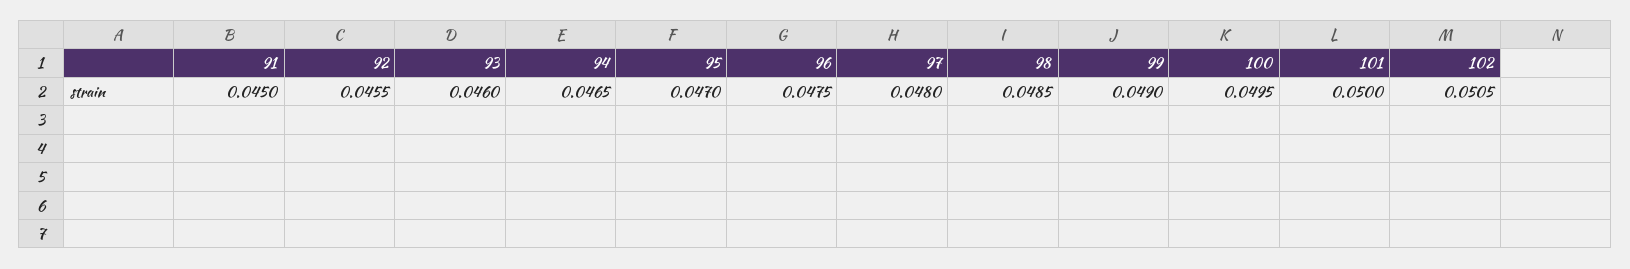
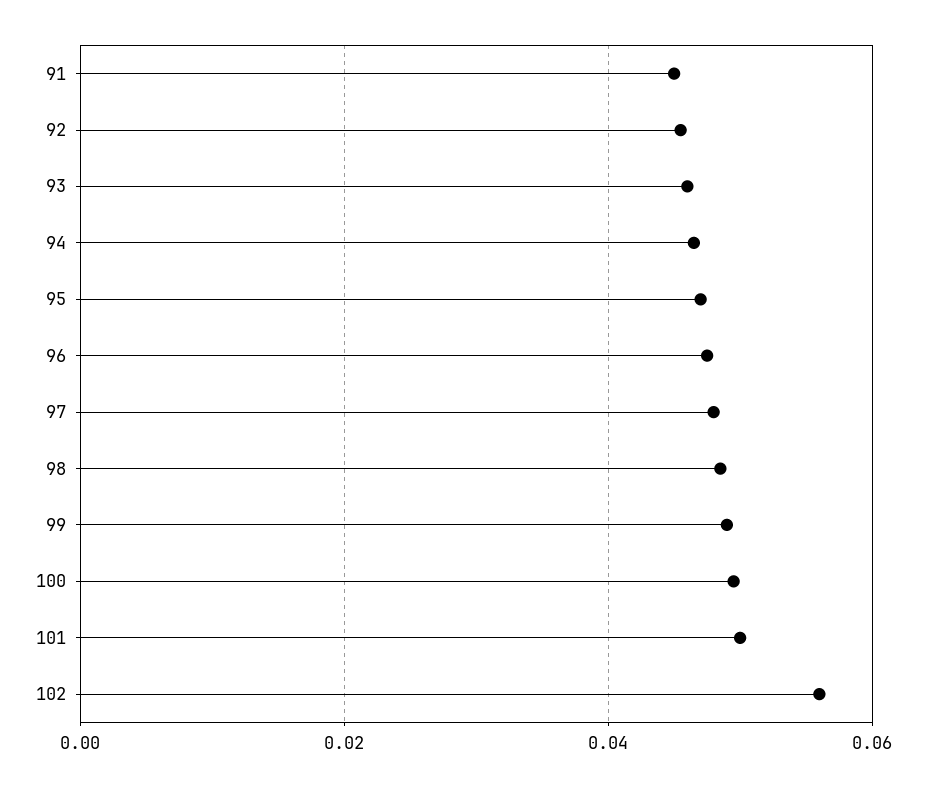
102: 0.0505 -> 0.056

